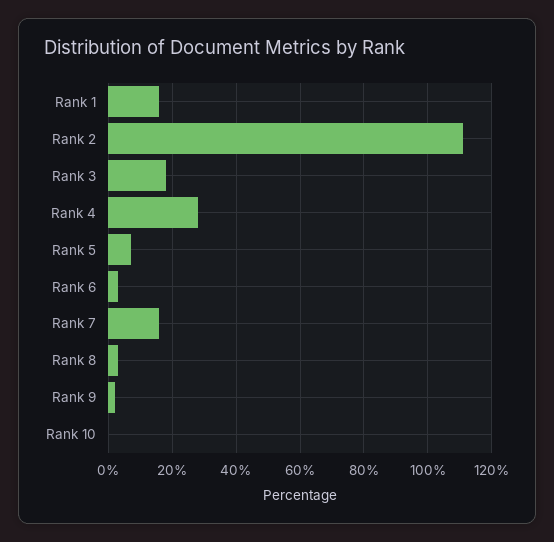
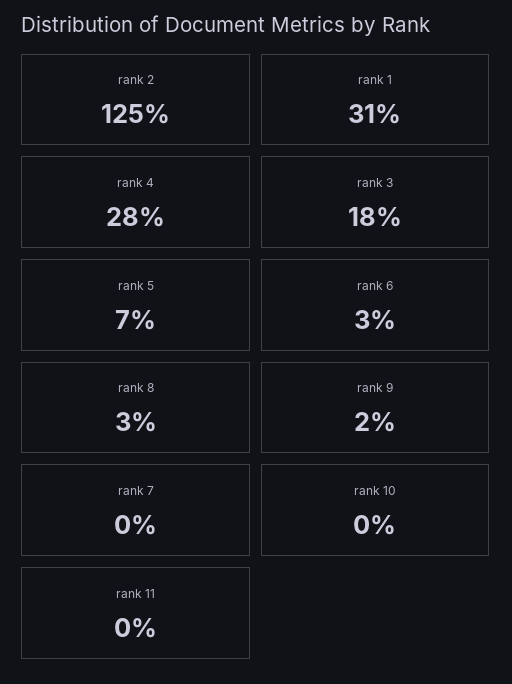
Rank 1: 15 -> 31
Rank 2: 110 -> 125
Rank 7: 15 -> 0
rank 11: none -> 0

